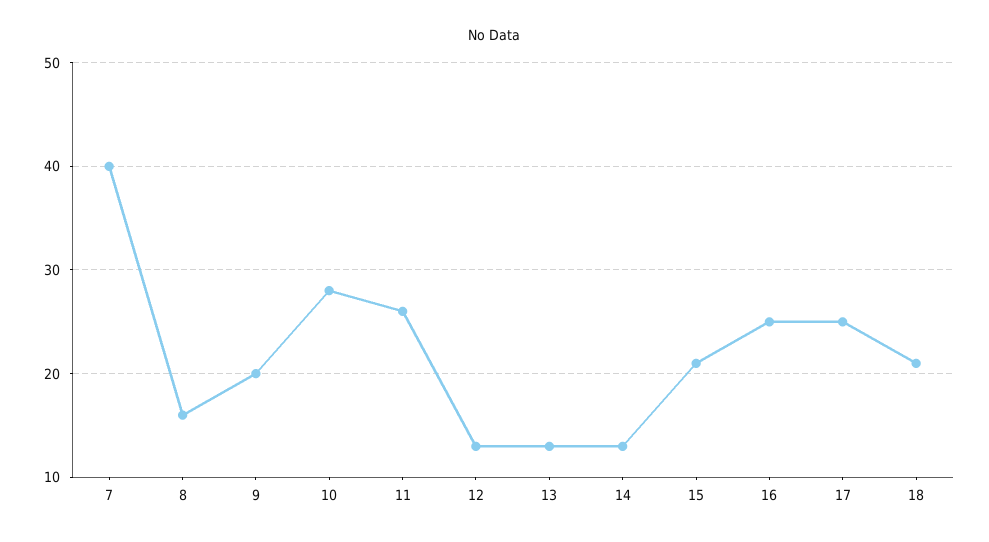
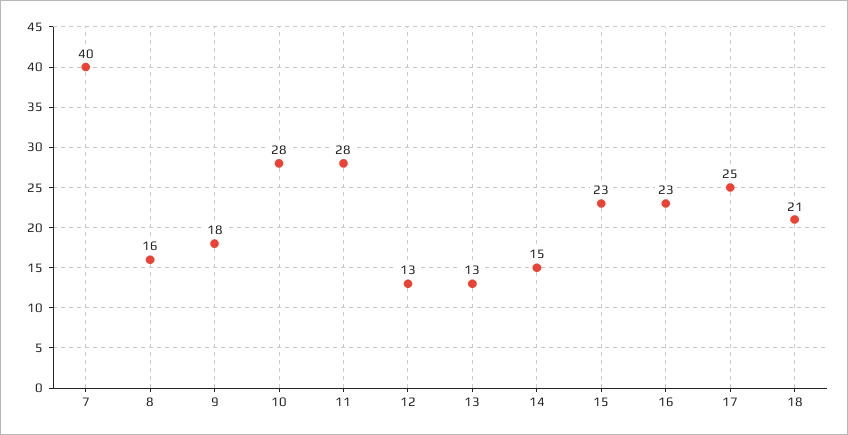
9: 20 -> 18
11: 26 -> 28
14: 13 -> 15
15: 21 -> 23
16: 25 -> 23

